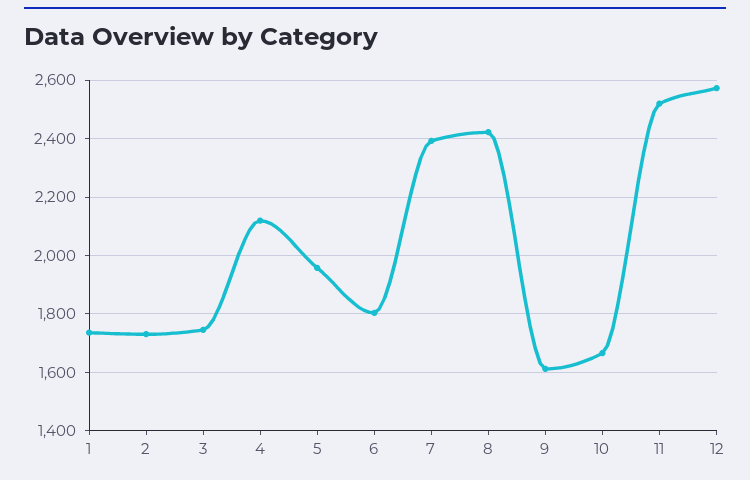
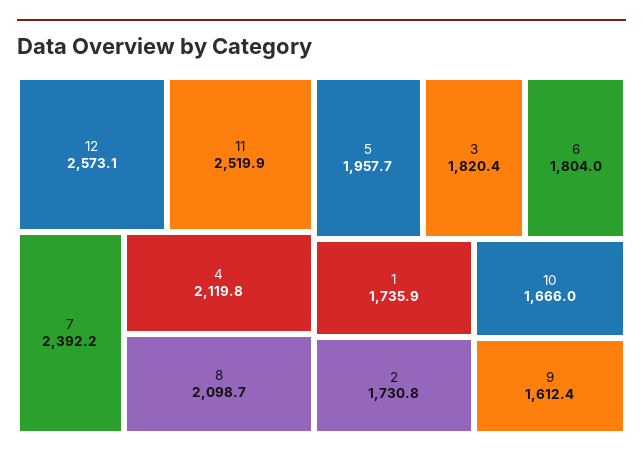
3: 1750 -> 1820.4
8: 2425 -> 2098.7

